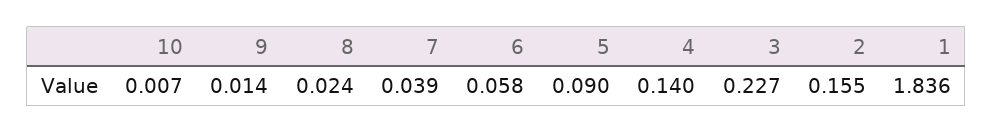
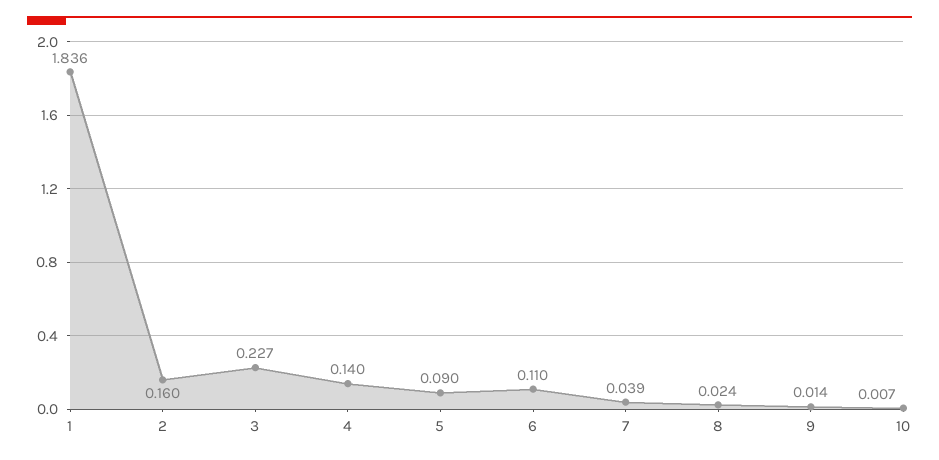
6: 0.058 -> 0.11
2: 0.155 -> 0.16

